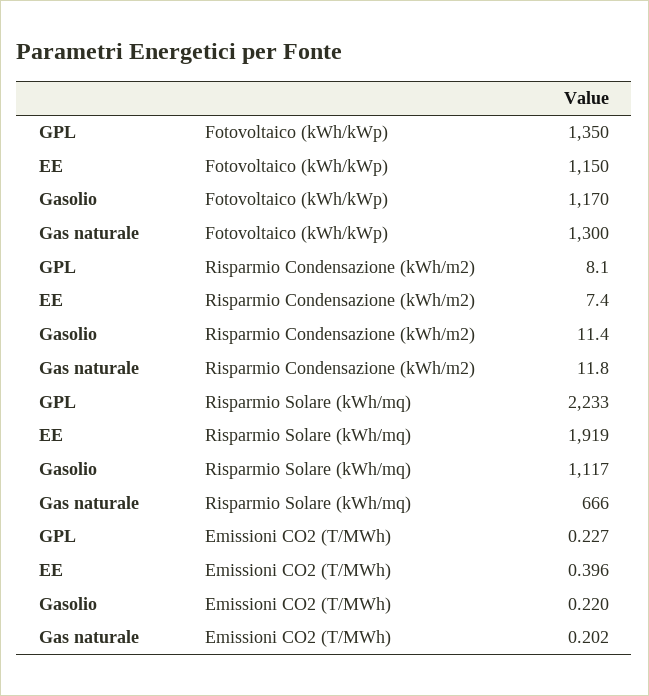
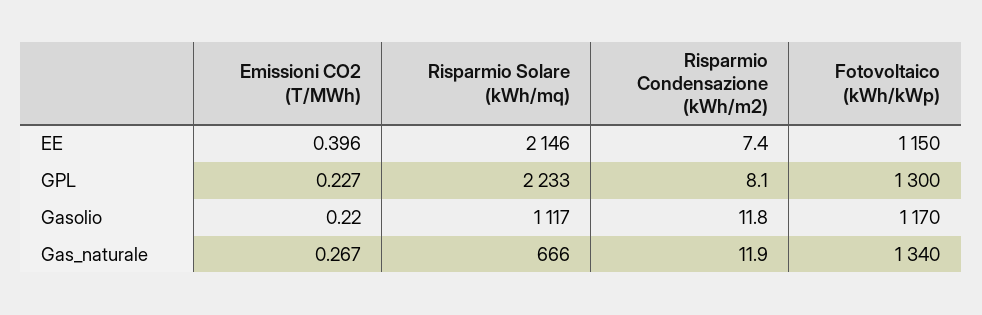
GPL, Fotovoltaico (kWh/kWp): 1350 -> 1300
Gas naturale, Fotovoltaico (kWh/kWp): 1300 -> 1340
Gasolio, Risparmio Condensazione (kWh/m2): 11.4 -> 11.8
Gas naturale, Risparmio Condensazione (kWh/m2): 11.8 -> 11.9
EE, Risparmio Solare (kWh/mq): 1919 -> 2146
Gas naturale, Emissioni CO2 (T/MWh): 0.202 -> 0.267

